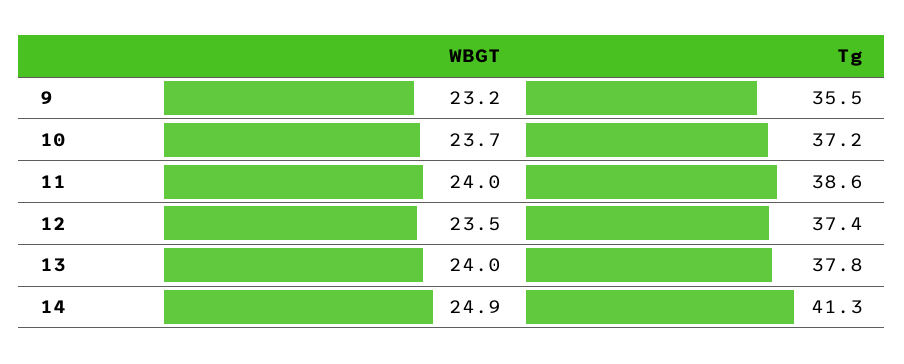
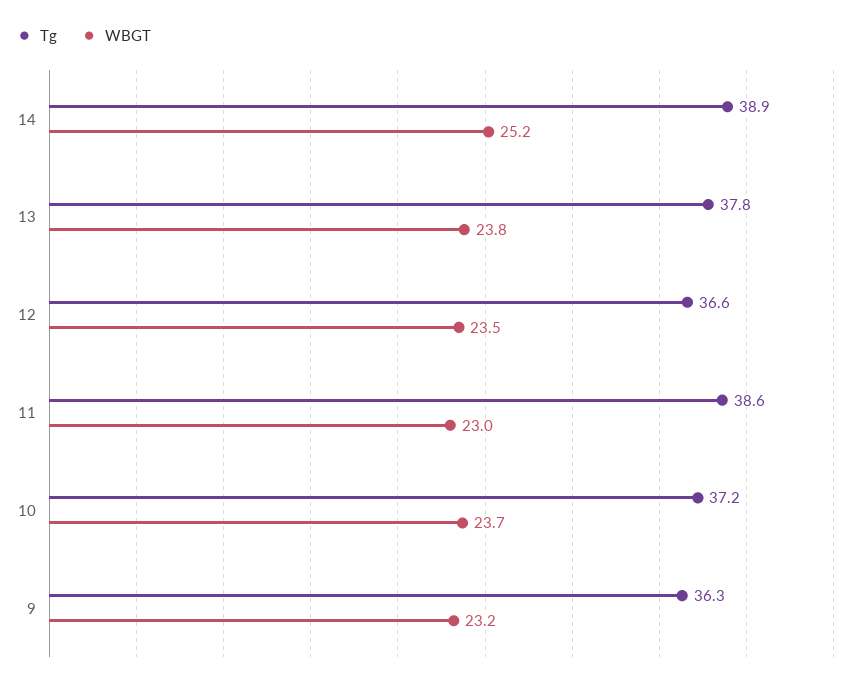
Tg, 9: 35.5 -> 36.3
WBGT, 11: 24 -> 23
Tg, 12: 37.4 -> 36.6
WBGT, 13: 24 -> 23.8
WBGT, 14: 24.9 -> 25.2
Tg, 14: 41.3 -> 38.9

